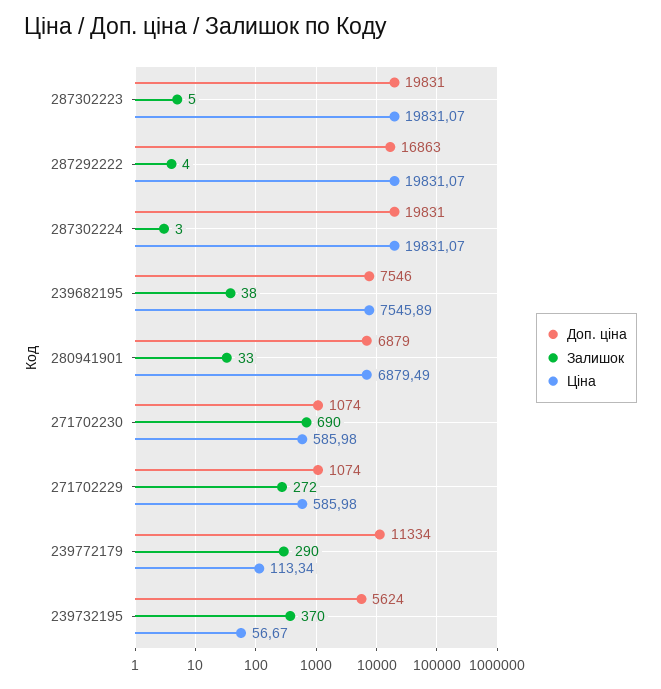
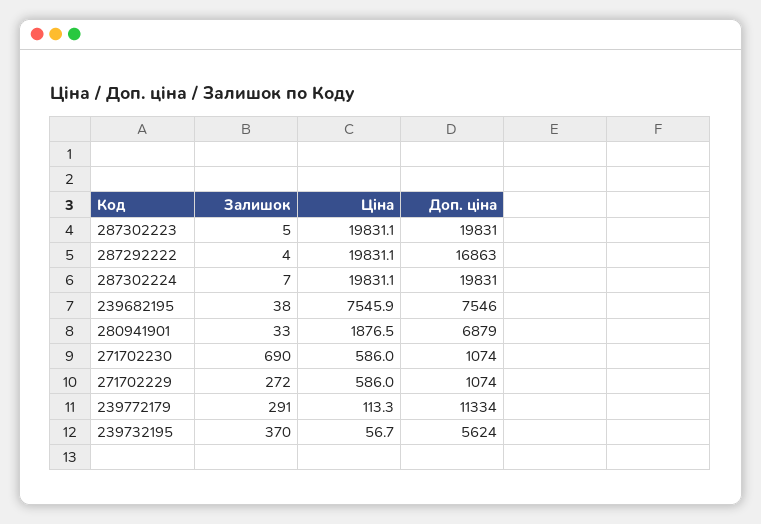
Залишок, 287302224: 3 -> 7
Ціна, 280941901: 6879.49 -> 1876.5
Залишок, 239772179: 290 -> 291

